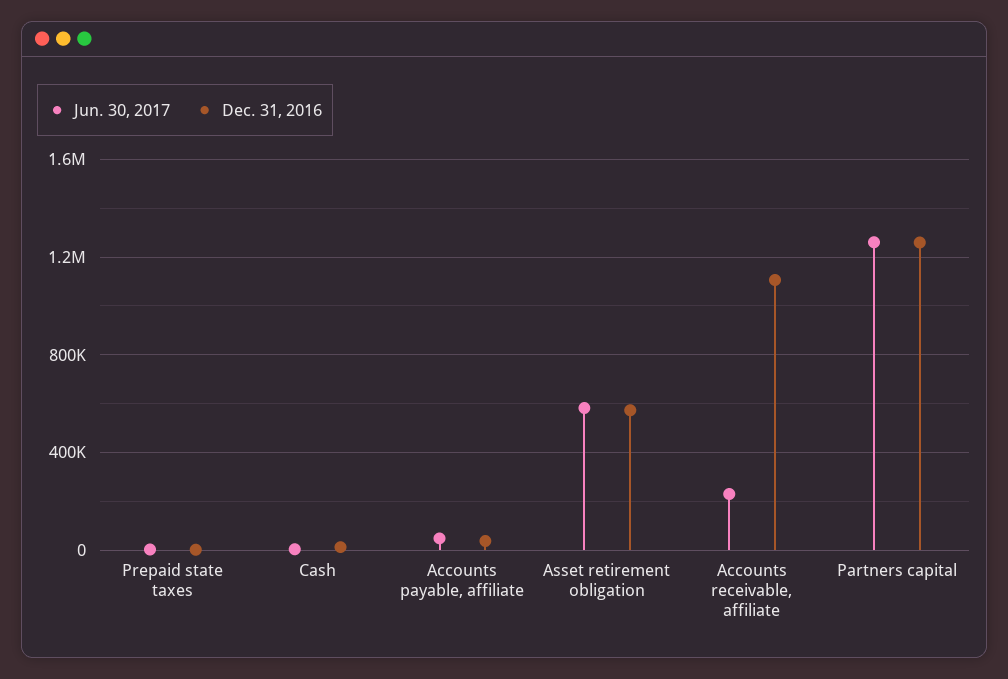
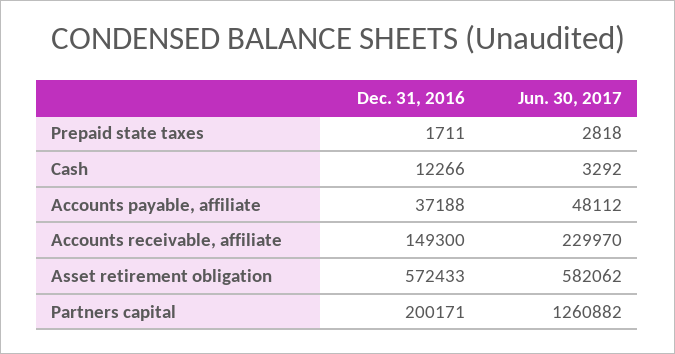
Dec. 31, 2016, Accounts receivable, affiliate: 1100000 -> 149300
Dec. 31, 2016, Partners capital: 1250000 -> 200171

